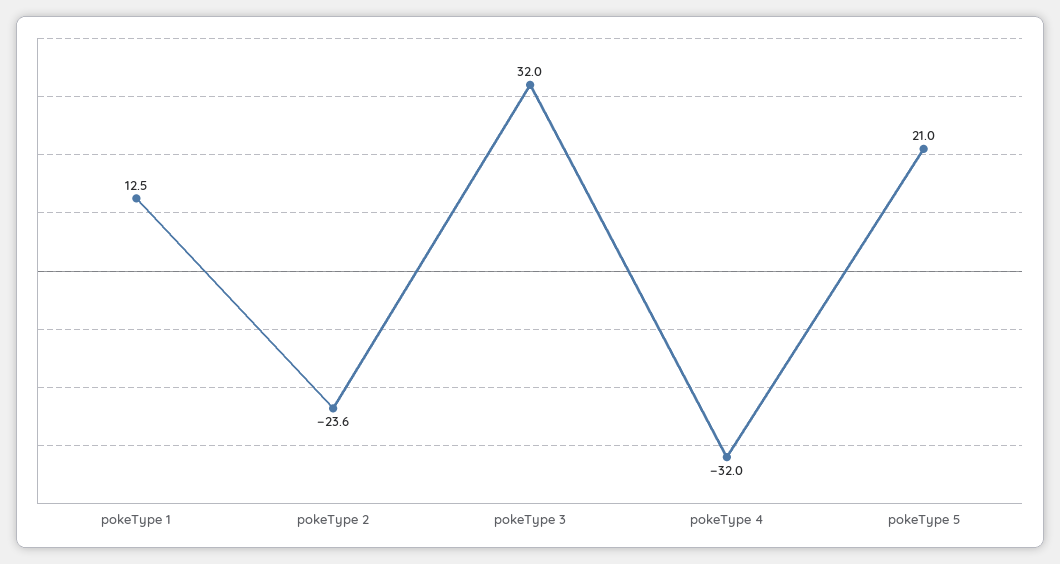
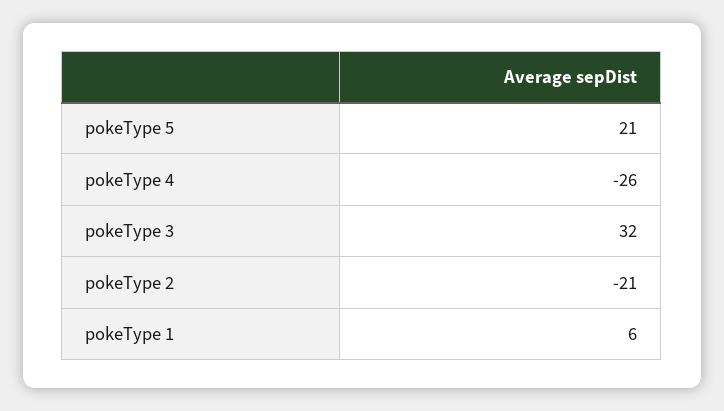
pokeType 1: 12.5 -> 6
pokeType 2: -23.6 -> -21
pokeType 4: -32 -> -26

